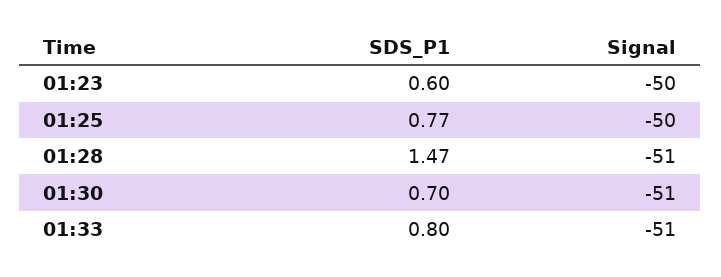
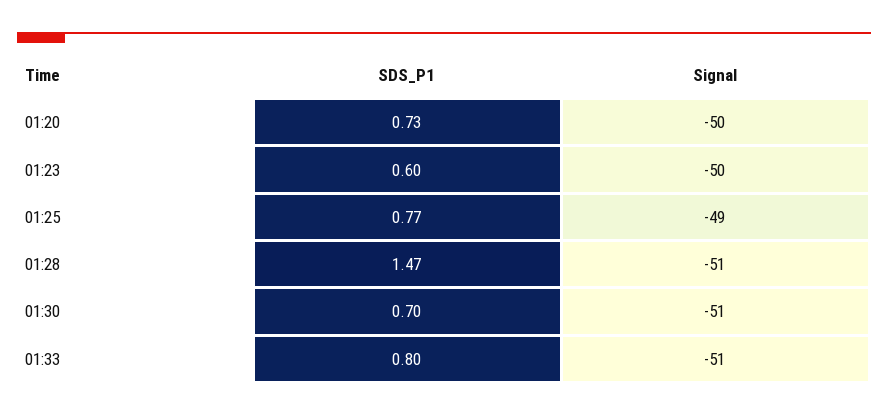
Signal, 01:25: -50 -> -49
SDS_P1, 01:20: none -> 0.73
Signal, 01:20: none -> -50

